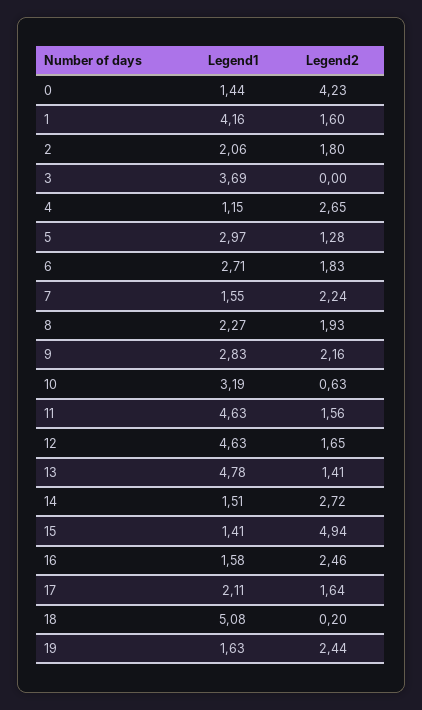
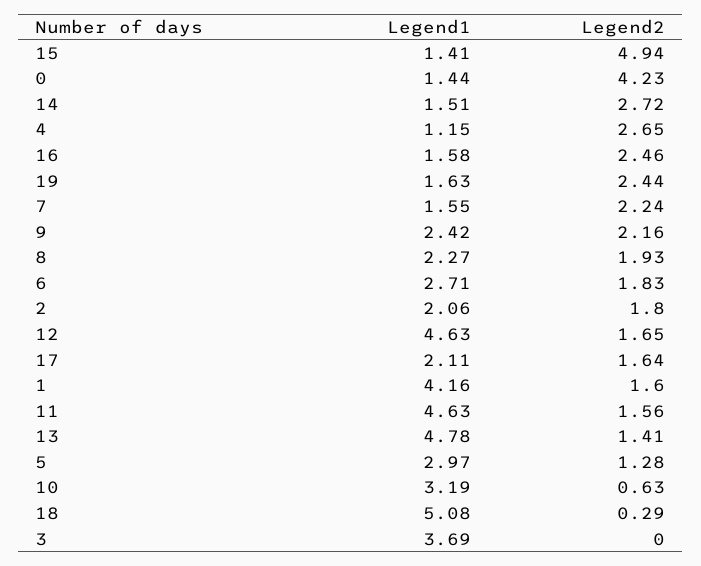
Legend1, 9: 2.83 -> 2.42
Legend2, 18: 0.2 -> 0.29

